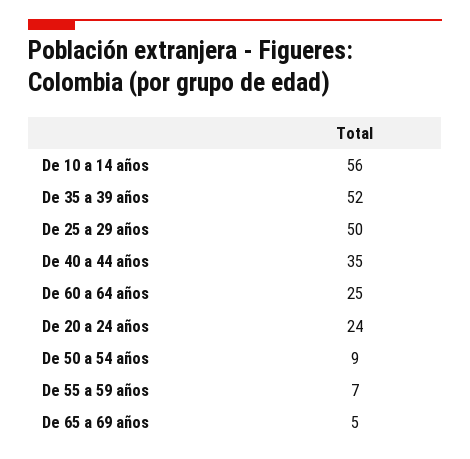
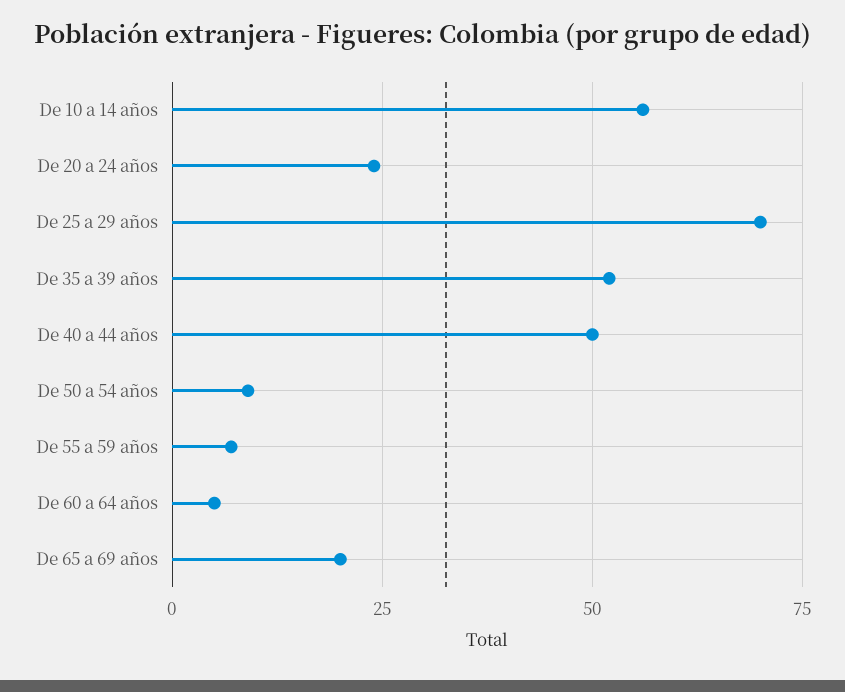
De 25 a 29 años: 50 -> 70
De 40 a 44 años: 35 -> 50
De 60 a 64 años: 25 -> 5
De 65 a 69 años: 5 -> 20

